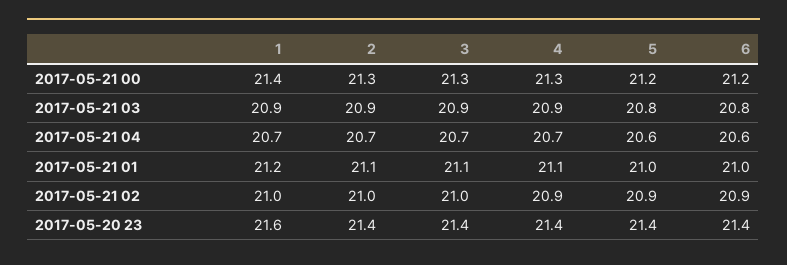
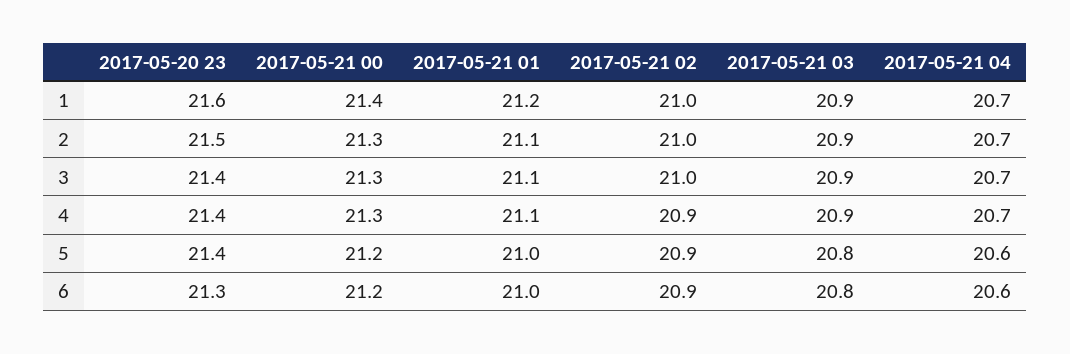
2, 2017-05-20 23: 21.4 -> 21.5
6, 2017-05-20 23: 21.4 -> 21.3

